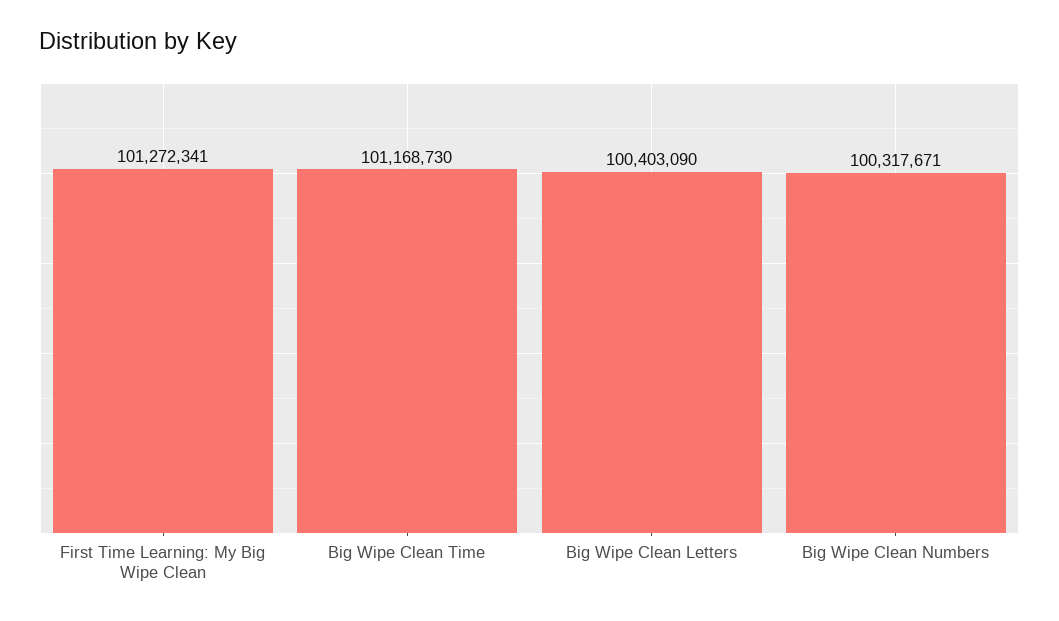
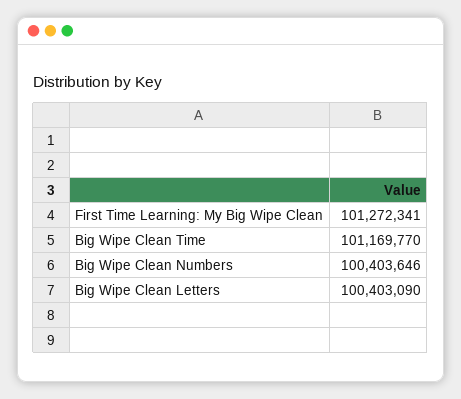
Big Wipe Clean Time: 101168730 -> 101169770
Big Wipe Clean Numbers: 100317671 -> 100403646

